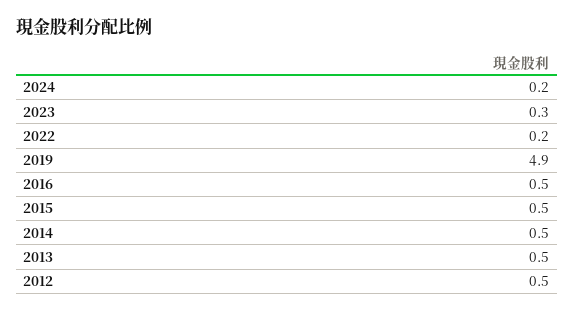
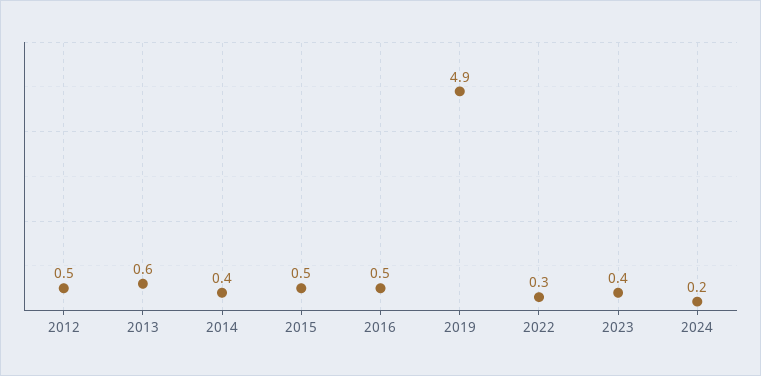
2023: 0.3 -> 0.4
2022: 0.2 -> 0.3
2014: 0.5 -> 0.4
2013: 0.5 -> 0.6

